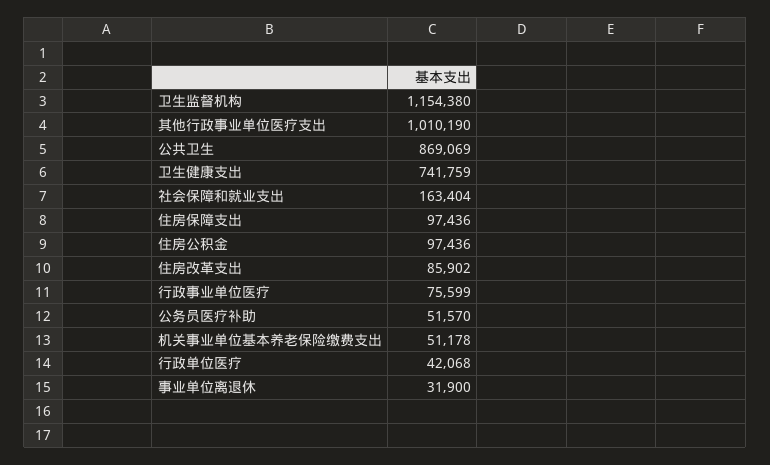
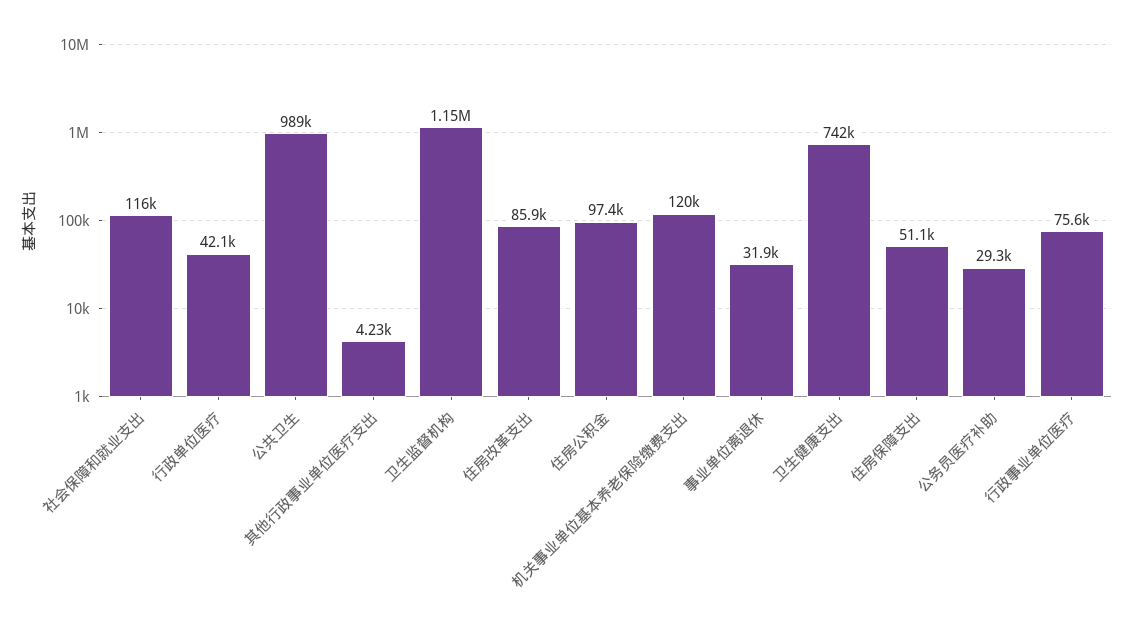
其他行政事业单位医疗支出: 1010190 -> 4230
公共卫生: 869069 -> 989000
社会保障和就业支出: 163404 -> 116000
住房保障支出: 97436 -> 51100
公务员医疗补助: 51570 -> 29300
机关事业单位基本养老保险缴费支出: 51178 -> 120000

